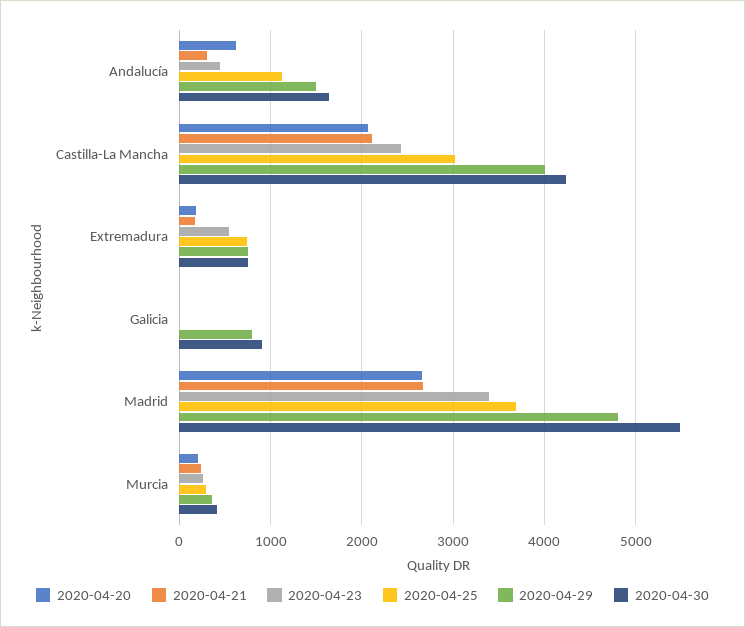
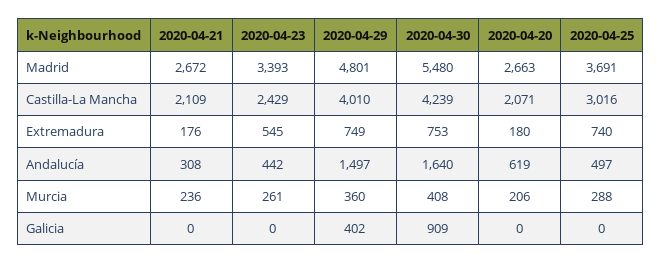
2020-04-25, Andalucía: 1100 -> 497
2020-04-29, Galicia: 800 -> 402

